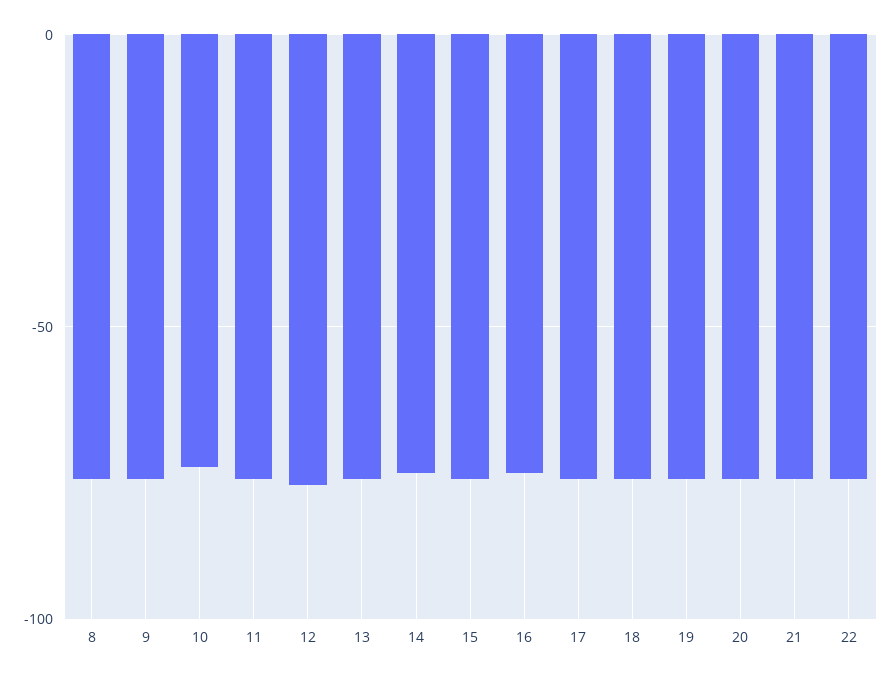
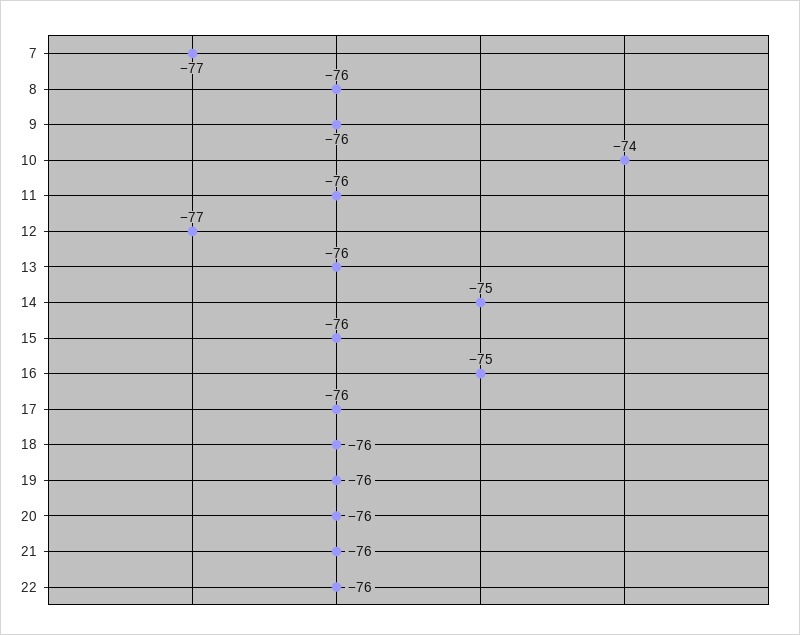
7: none -> -77

